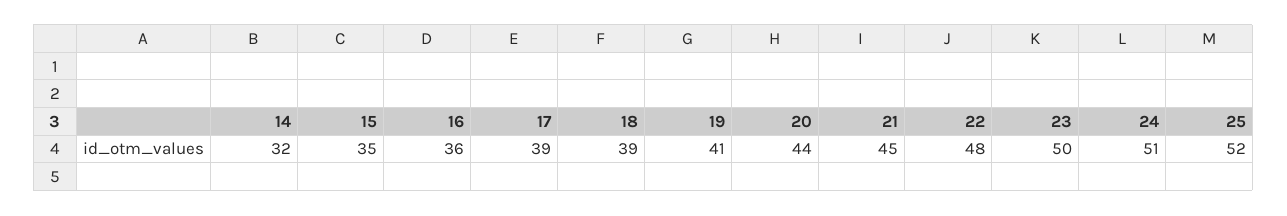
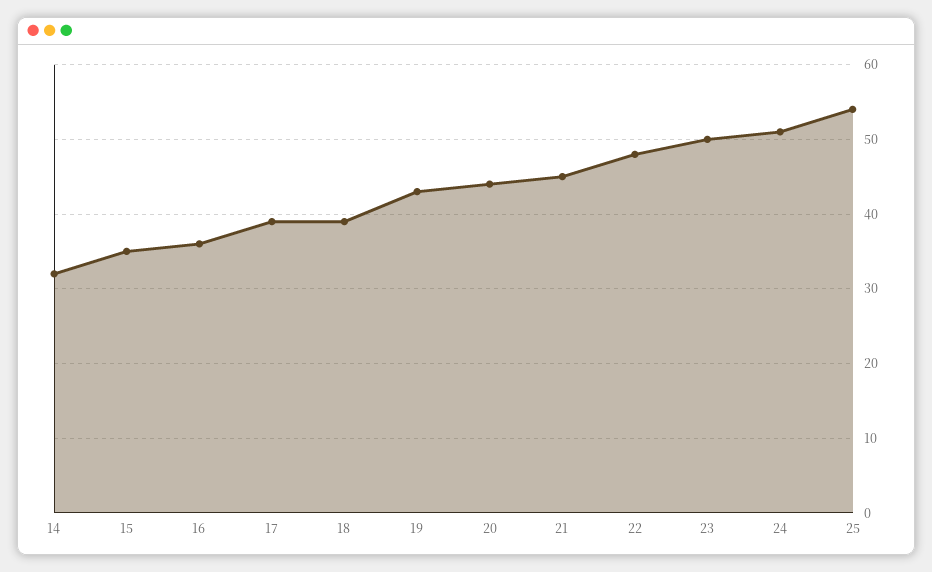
19: 41 -> 43
25: 52 -> 54

